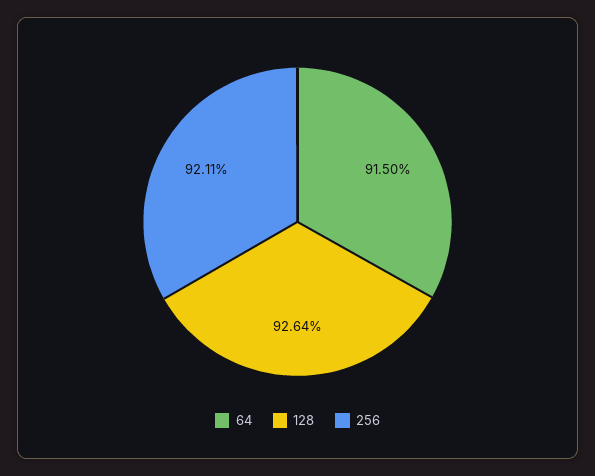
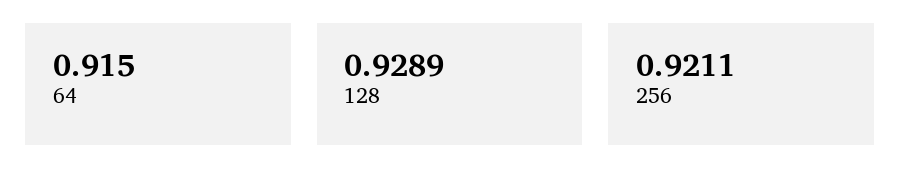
128: 0.9264 -> 0.9289

